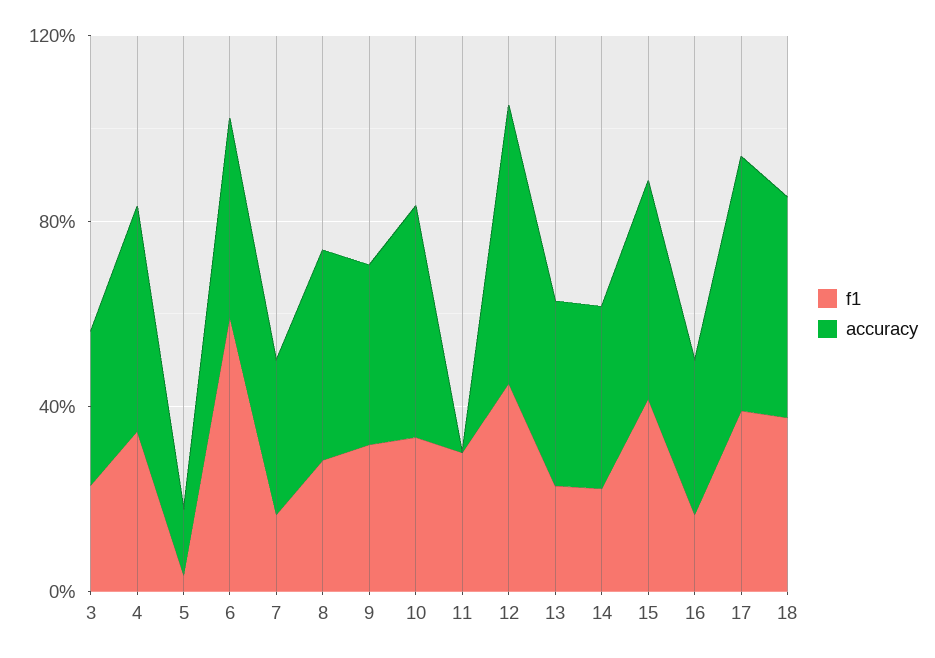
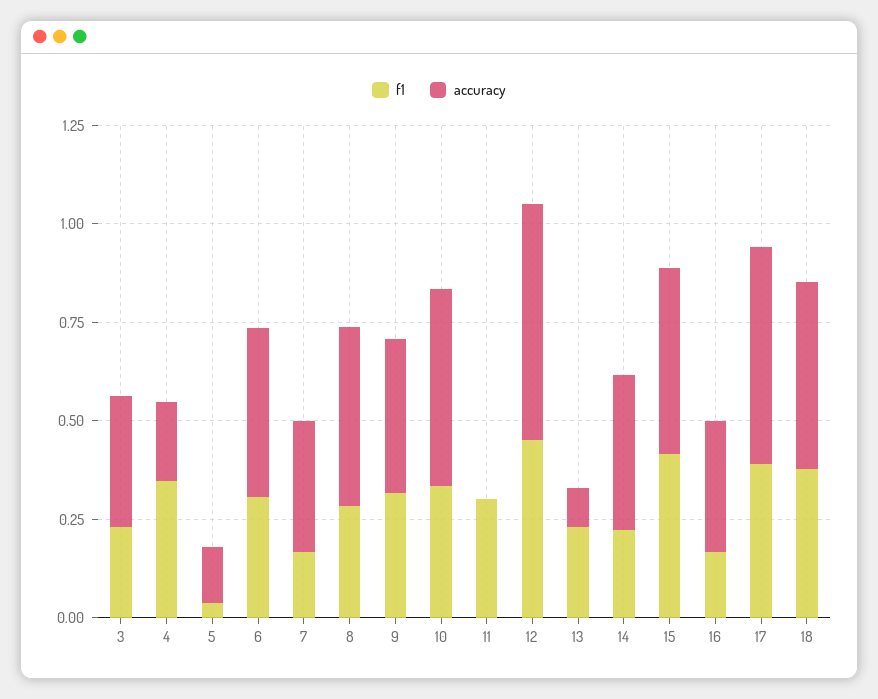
accuracy, 4: 0.5 -> 0.2
f1, 6: 0.6 -> 0.3
accuracy, 13: 0.4 -> 0.1

